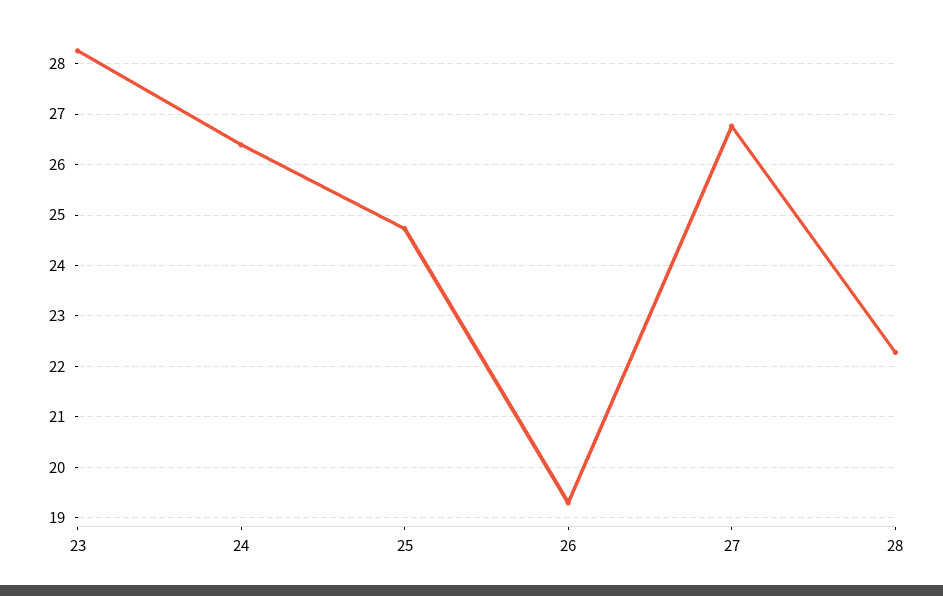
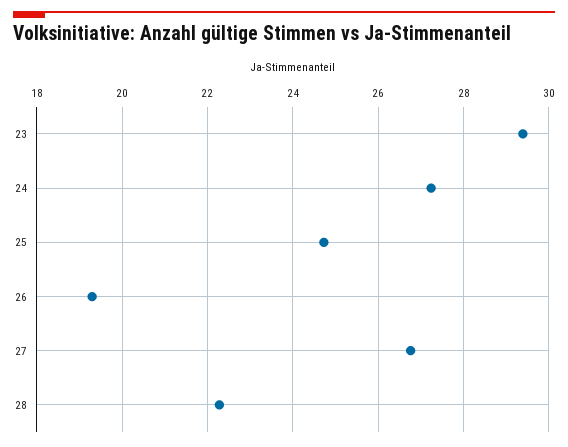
23: 28.2 -> 29.4
24: 26.4 -> 27.2

